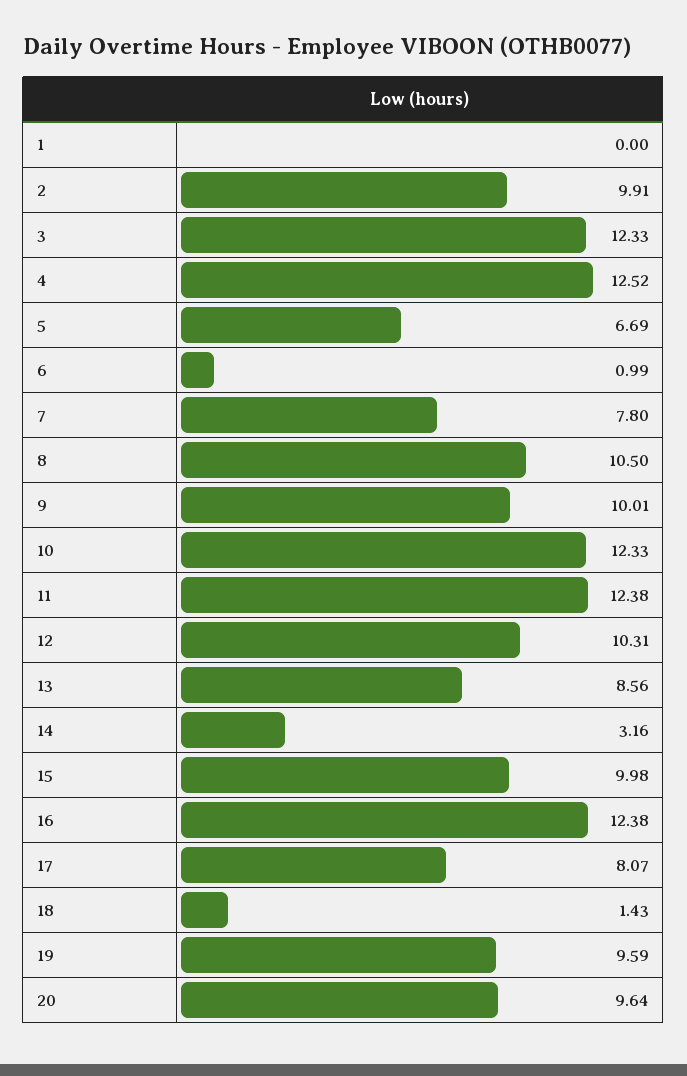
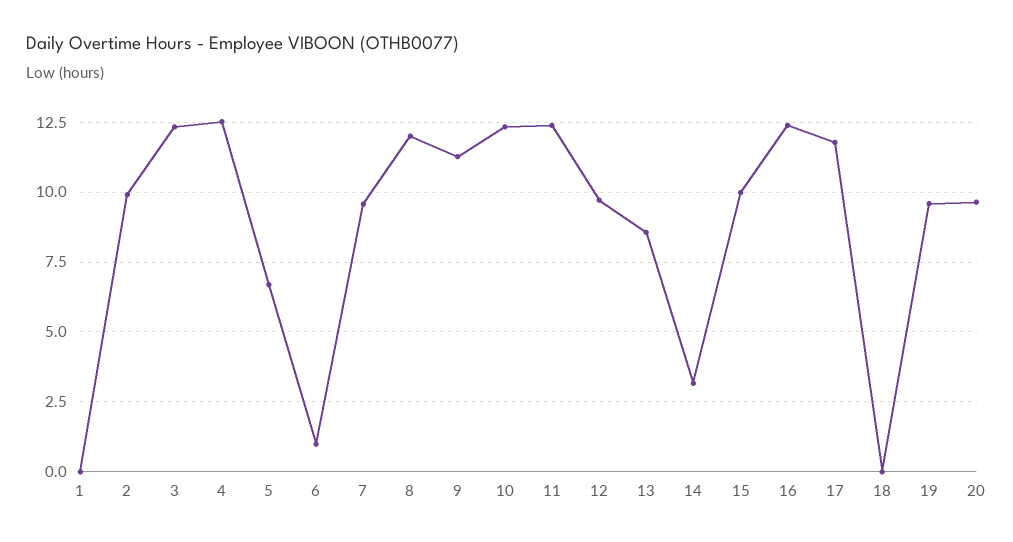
7: 7.8 -> 9.5
8: 10.5 -> 12
9: 10.01 -> 11.25
12: 10.31 -> 9.75
17: 8.07 -> 11.75
18: 1.43 -> 0

